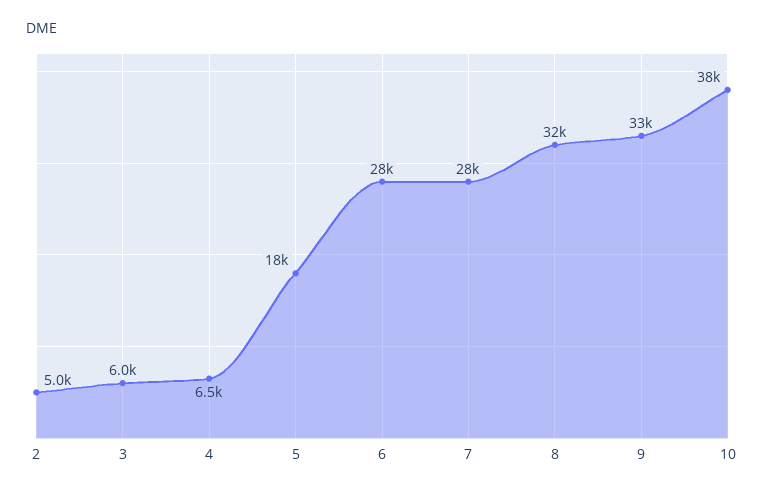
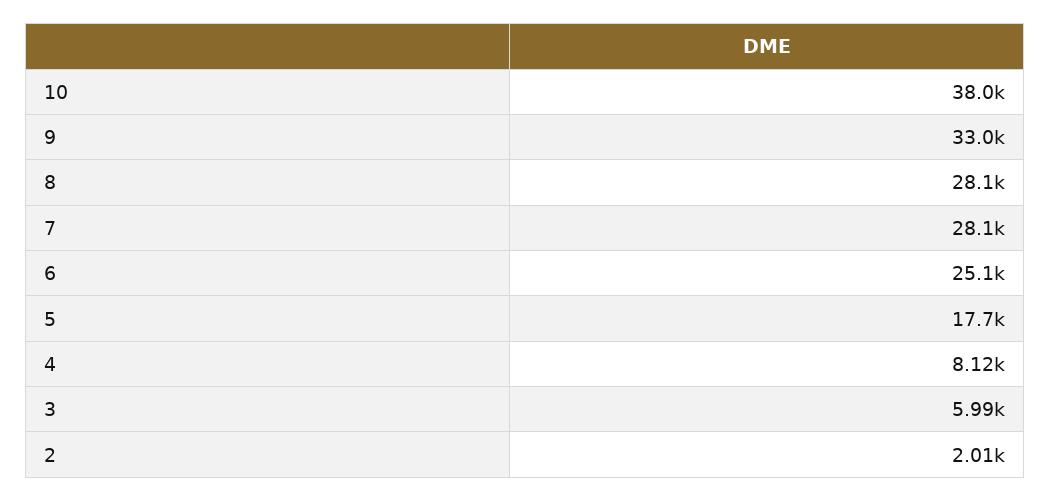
2: 5000 -> 2010
4: 6500 -> 8120
6: 28000 -> 25100
8: 32000 -> 28100

